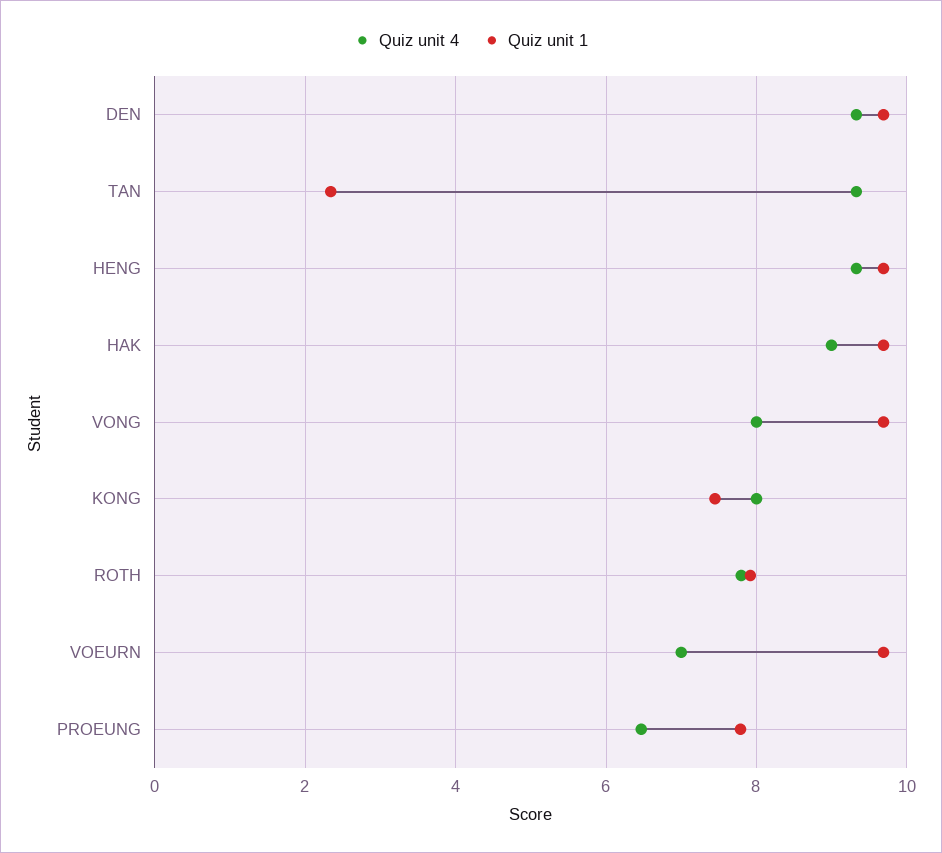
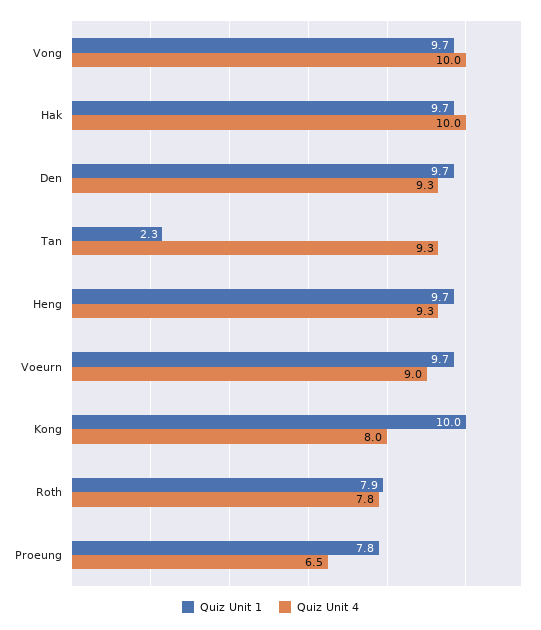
Quiz unit 4, HAK: 9 -> 10
Quiz unit 4, VONG: 8 -> 10
Quiz unit 1, KONG: 7.4 -> 10
Quiz unit 4, VOEURN: 7 -> 9

